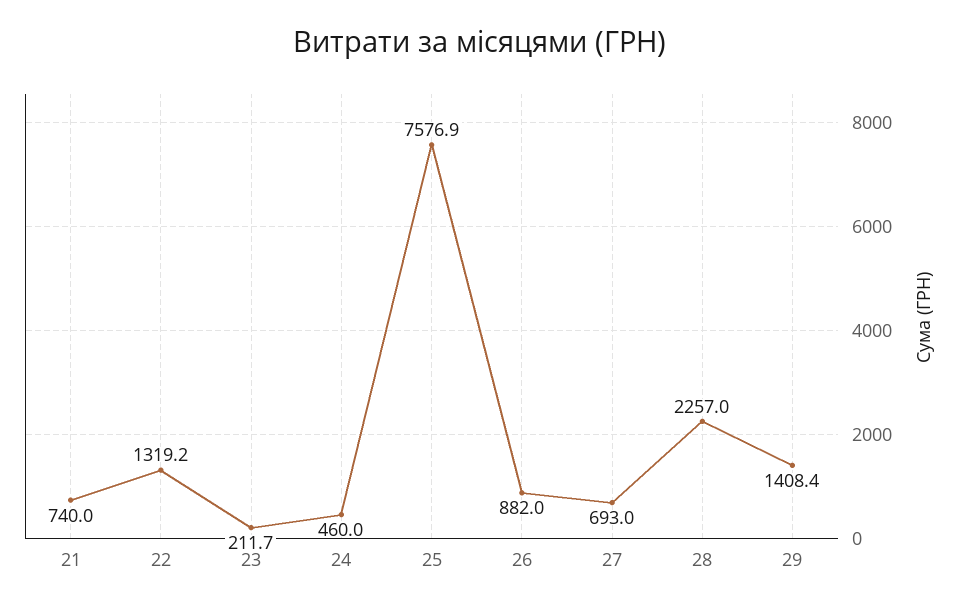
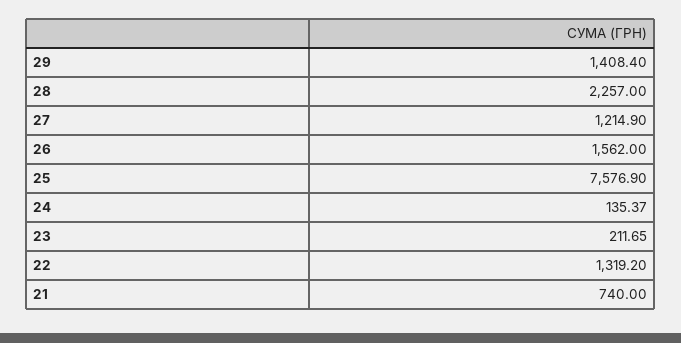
24: 460 -> 135.37
26: 882 -> 1562
27: 693 -> 1214.9

